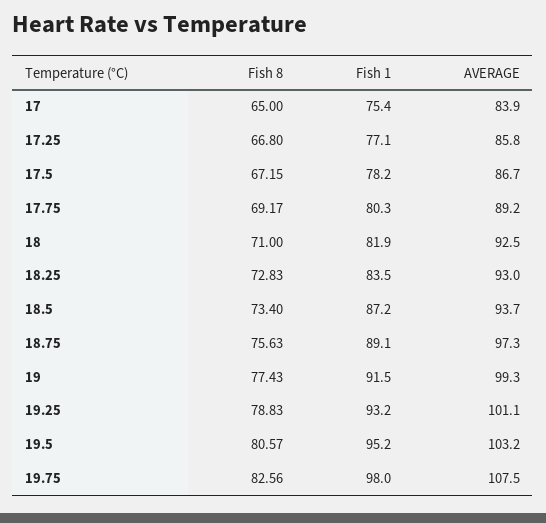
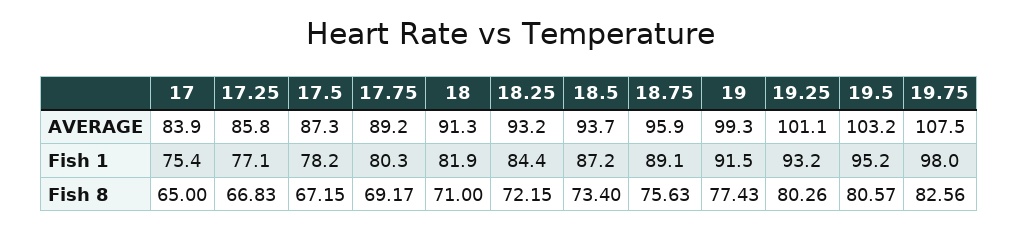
Fish 8, 17.25: 66.8 -> 66.83
AVERAGE, 17.5: 86.7 -> 87.3
AVERAGE, 18: 92.5 -> 91.3
Fish 8, 18.25: 72.83 -> 72.15
Fish 1, 18.25: 83.5 -> 84.4
AVERAGE, 18.25: 93 -> 93.2
AVERAGE, 18.75: 97.3 -> 95.9
Fish 8, 19.25: 78.83 -> 80.26

